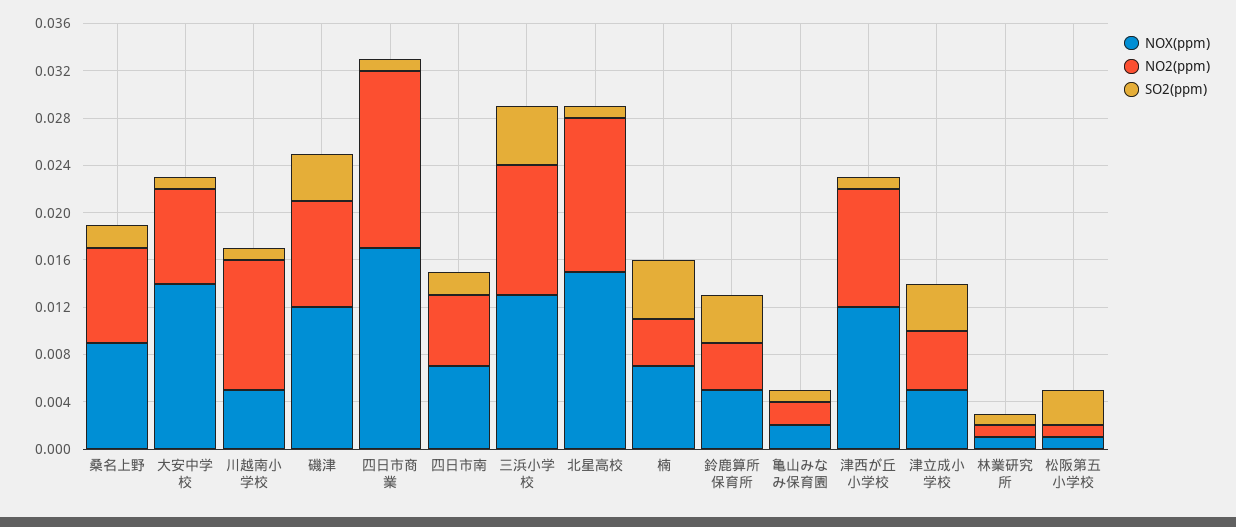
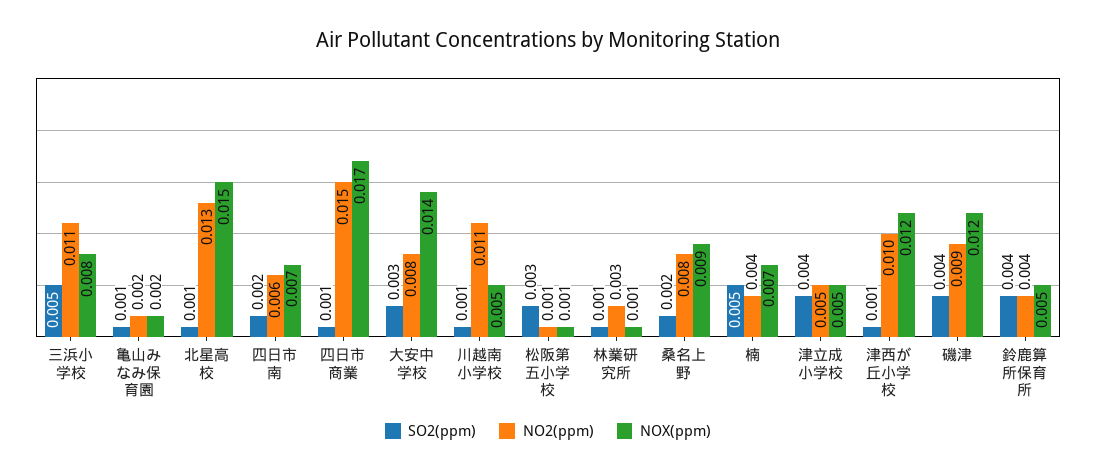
SO2(ppm), 大安中学校: 0.001 -> 0.003
NOX(ppm), 三浜小学校: 0.013 -> 0.008
NO2(ppm), 林業研究所: 0.001 -> 0.003

